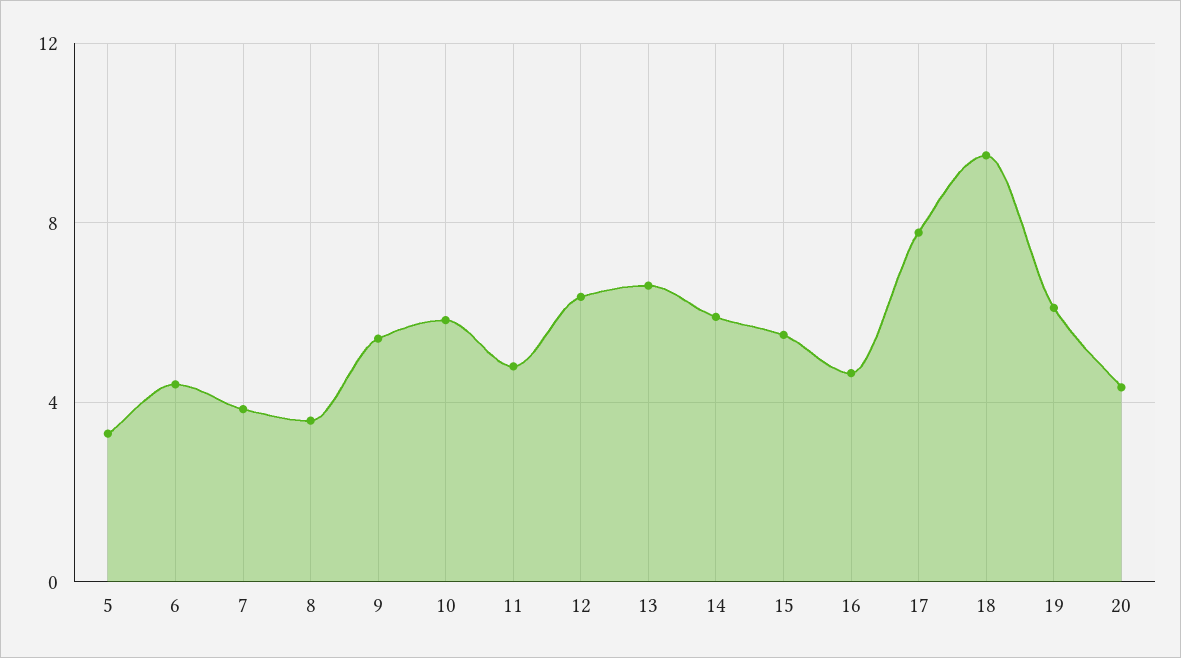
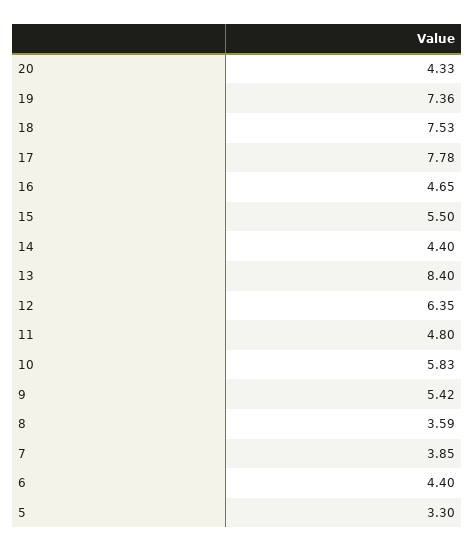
13: 6.5 -> 8.4
14: 6 -> 4.4
18: 9.5 -> 7.53
19: 6 -> 7.36

